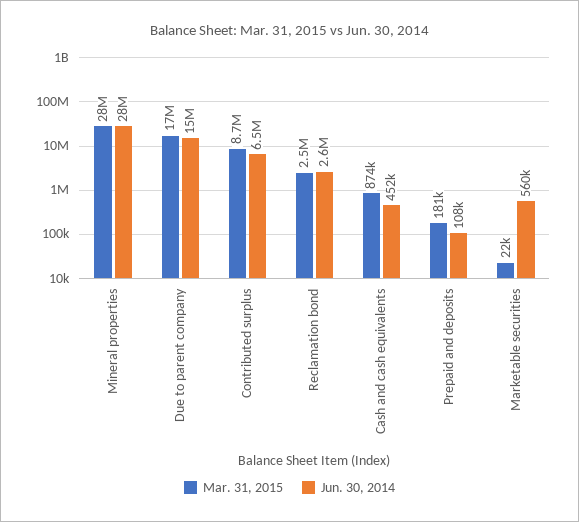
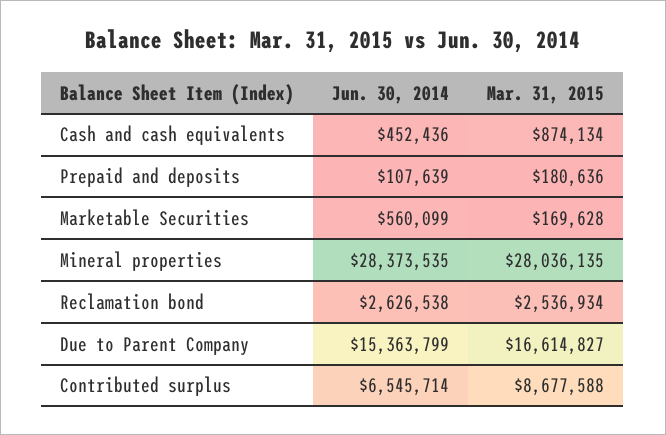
Mar. 31, 2015, Marketable securities: 22000 -> 169628

